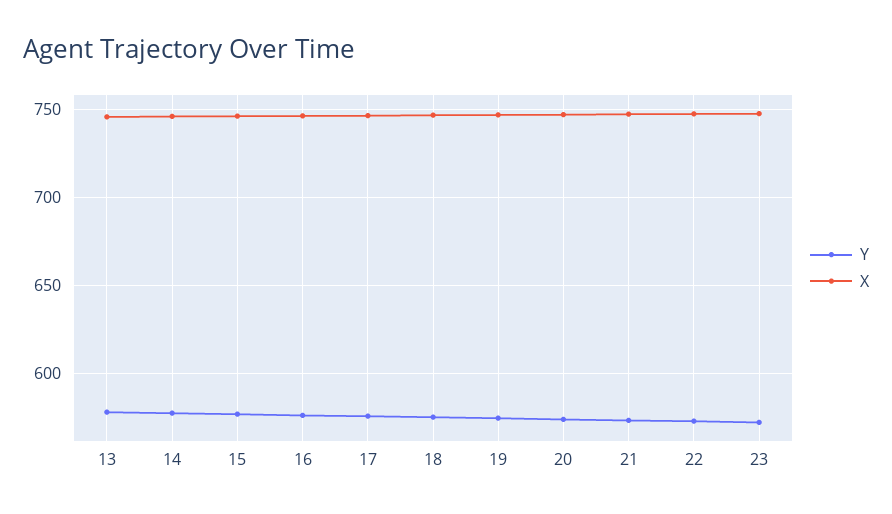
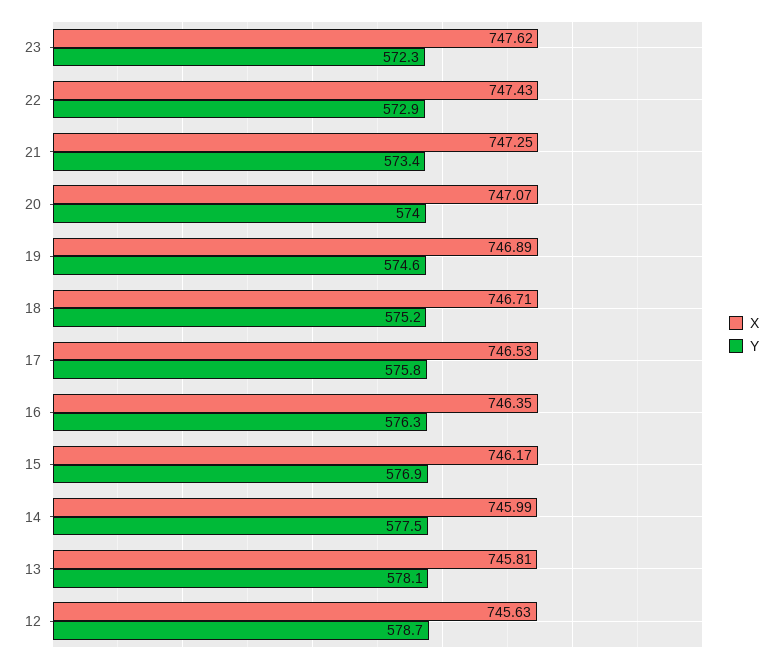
X, 12: none -> 745.63
Y, 12: none -> 578.7

